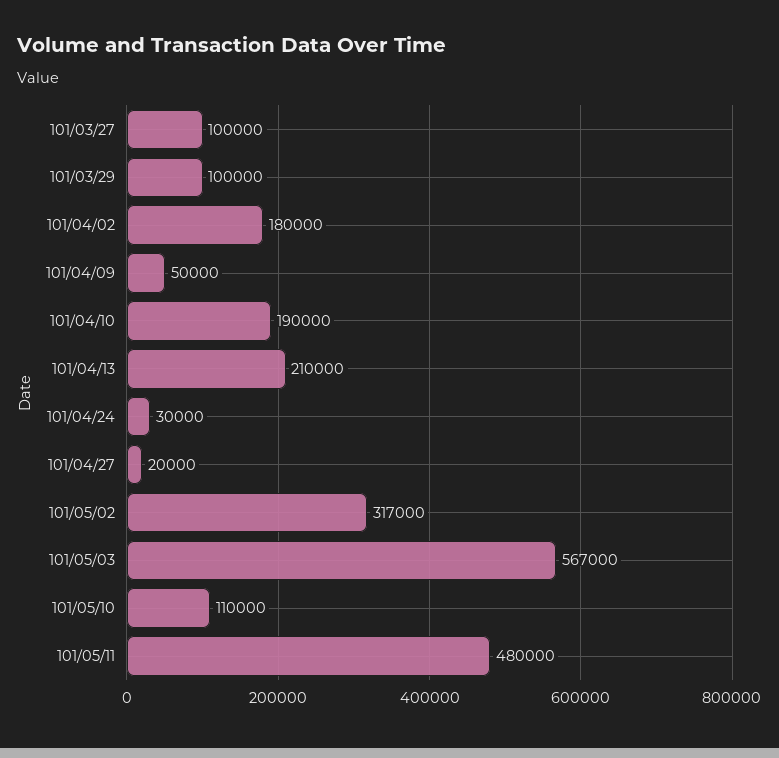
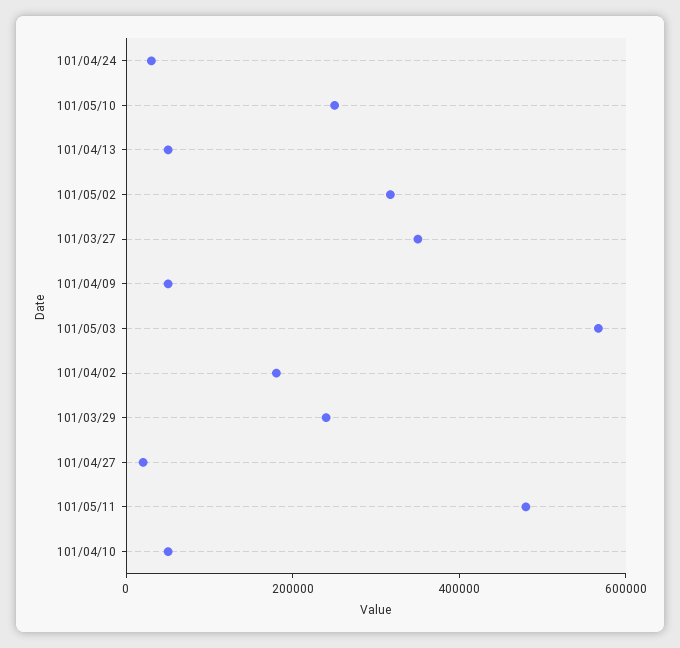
101/03/27: 100000 -> 350000
101/03/29: 100000 -> 250000
101/04/10: 190000 -> 50000
101/04/13: 210000 -> 50000
101/05/10: 110000 -> 250000

